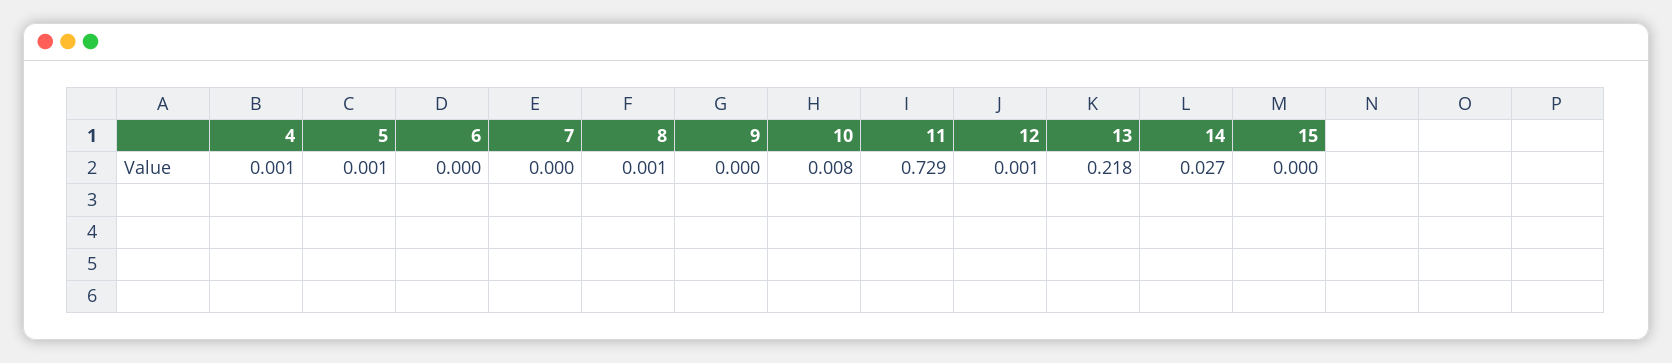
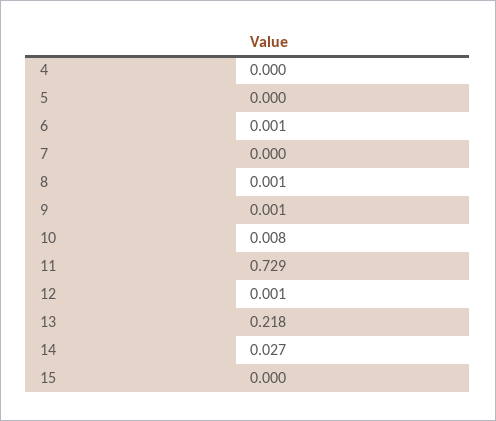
4: 0.001 -> 0
5: 0.001 -> 0
6: 0 -> 0.001
9: 0 -> 0.001

